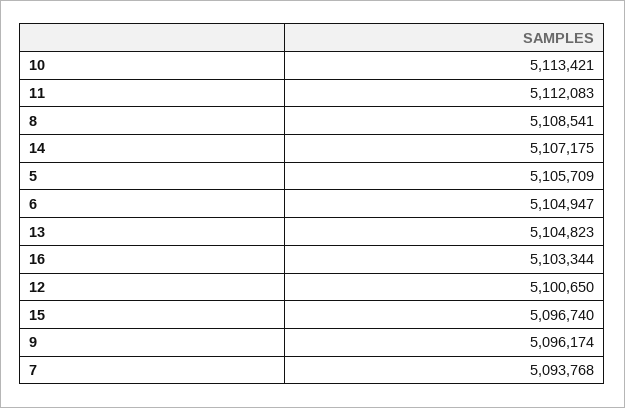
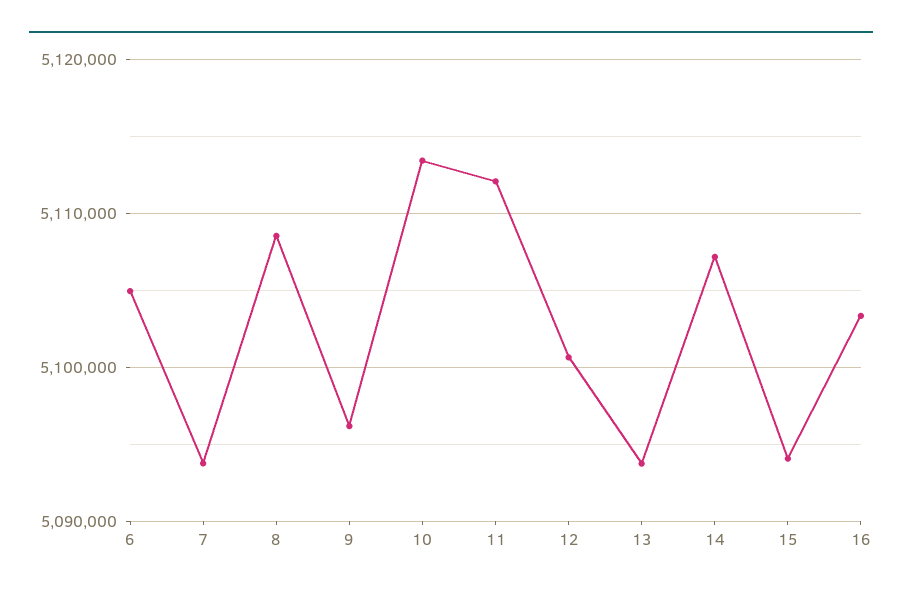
5: 5105709 -> none
13: 5104823 -> 5094000
15: 5096740 -> 5094000

